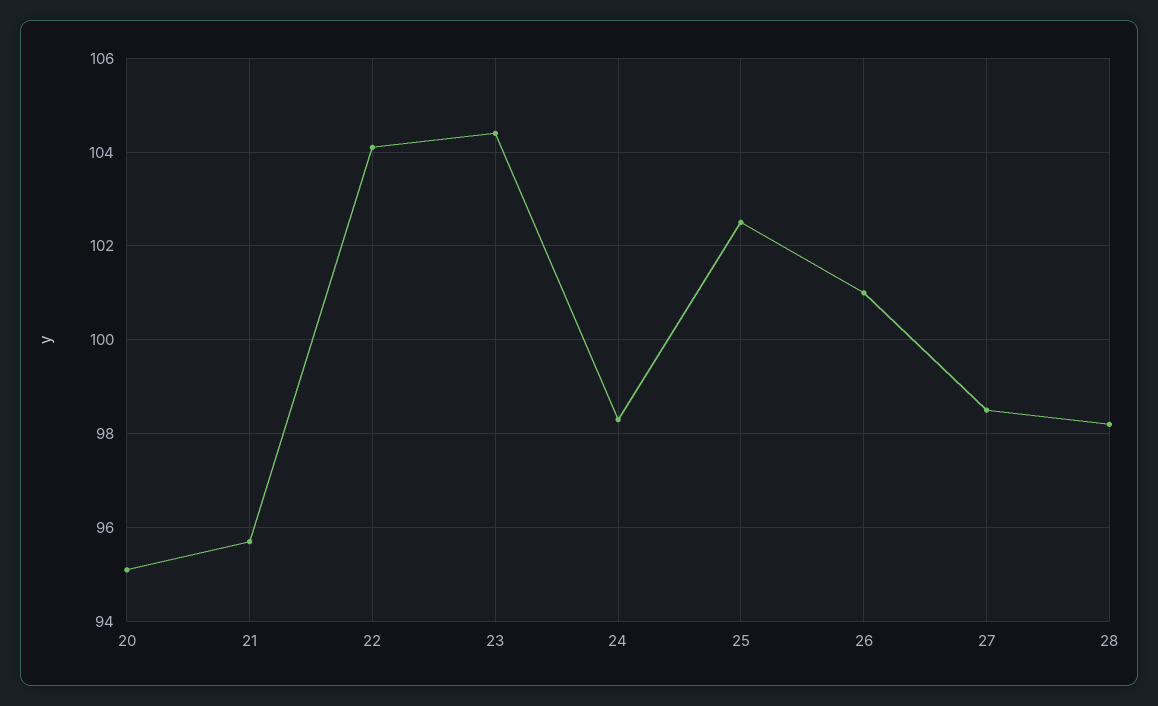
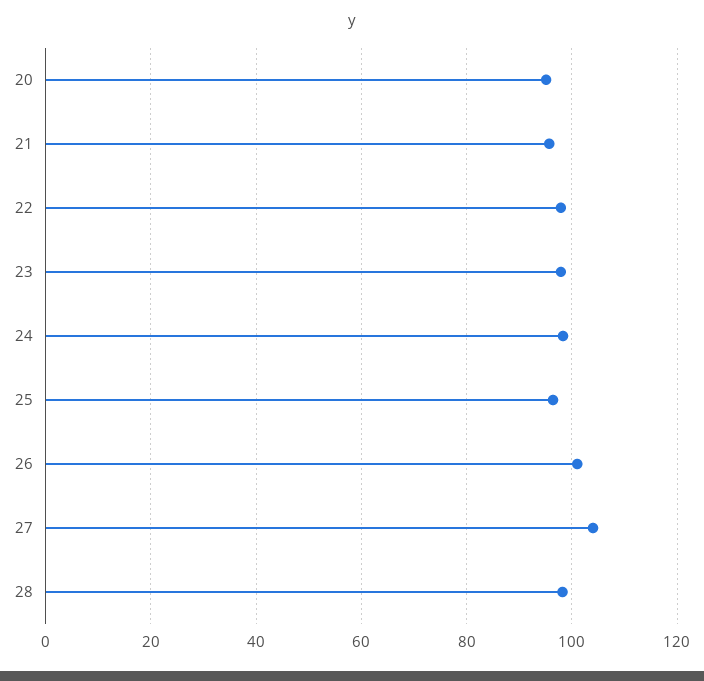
22: 104 -> 98
23: 104.5 -> 98
25: 102.5 -> 96
27: 98.5 -> 104

